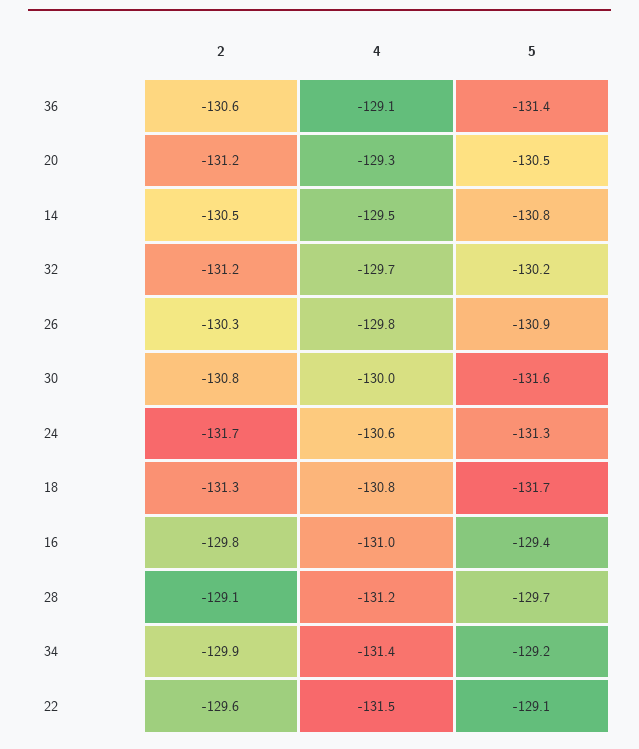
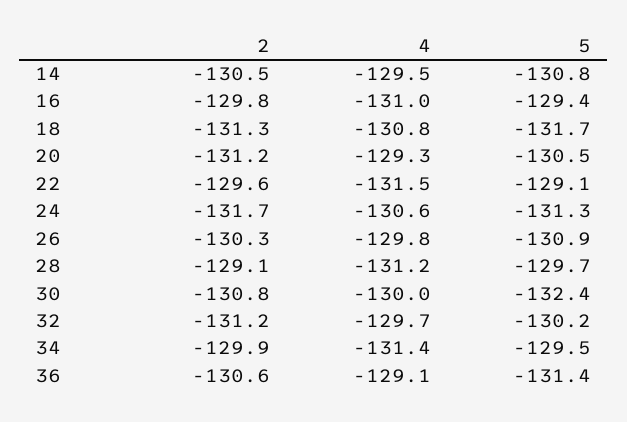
5, 30: -131.6 -> -132.4
5, 34: -129.2 -> -129.5

